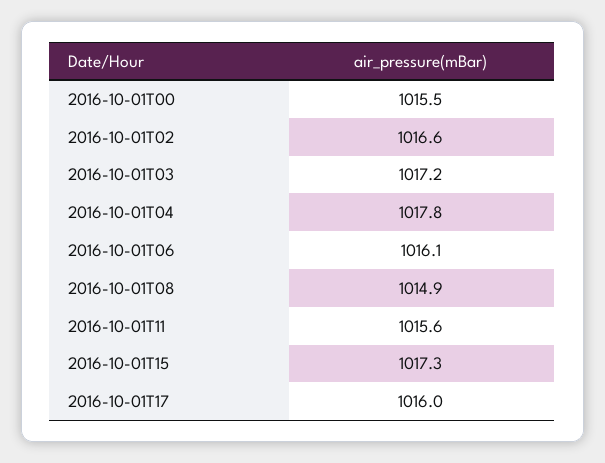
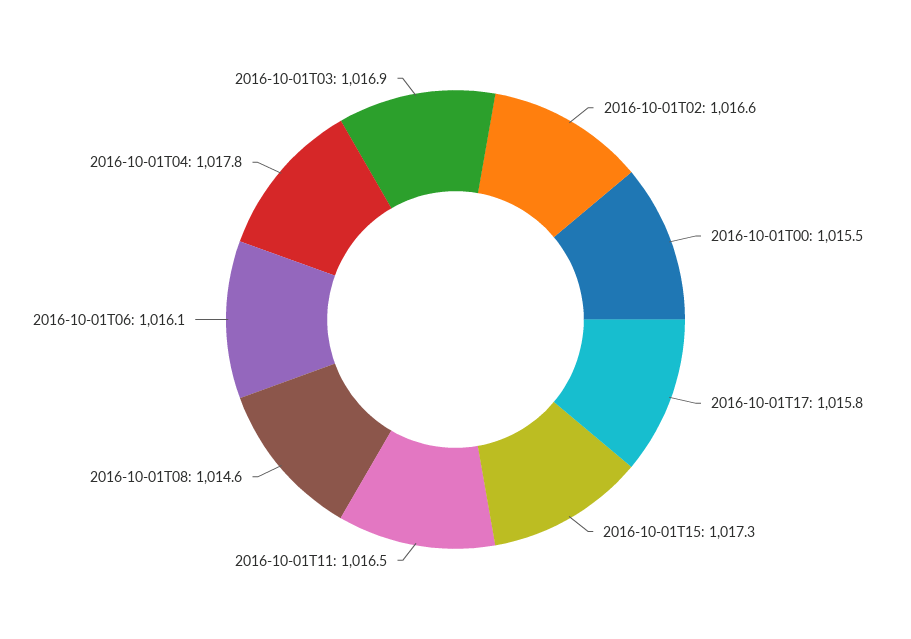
2016-10-01T03: 1017.2 -> 1016.9
2016-10-01T08: 1014.9 -> 1014.6
2016-10-01T11: 1015.6 -> 1016.5
2016-10-01T17: 1016 -> 1015.8

